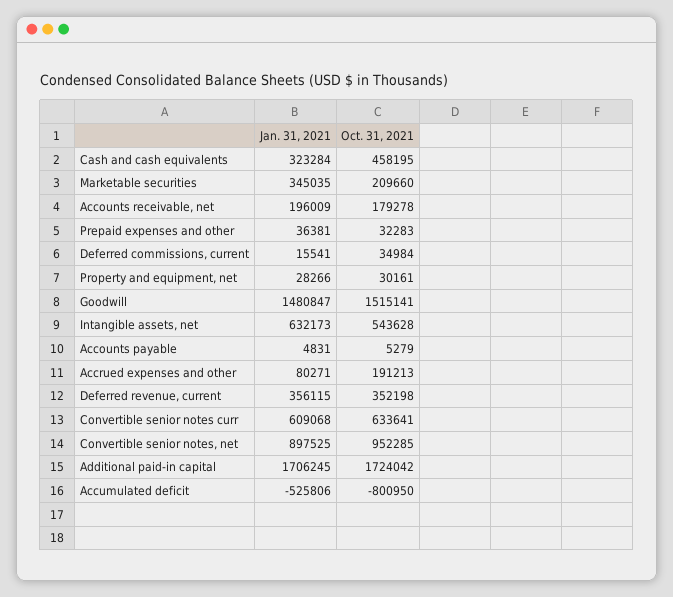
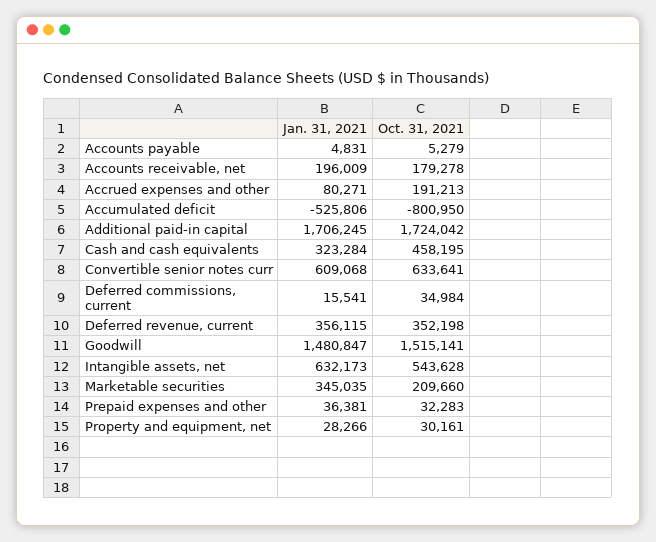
Jan. 31, 2021, Convertible senior notes, net: 897525 -> none
Oct. 31, 2021, Convertible senior notes, net: 952285 -> none

